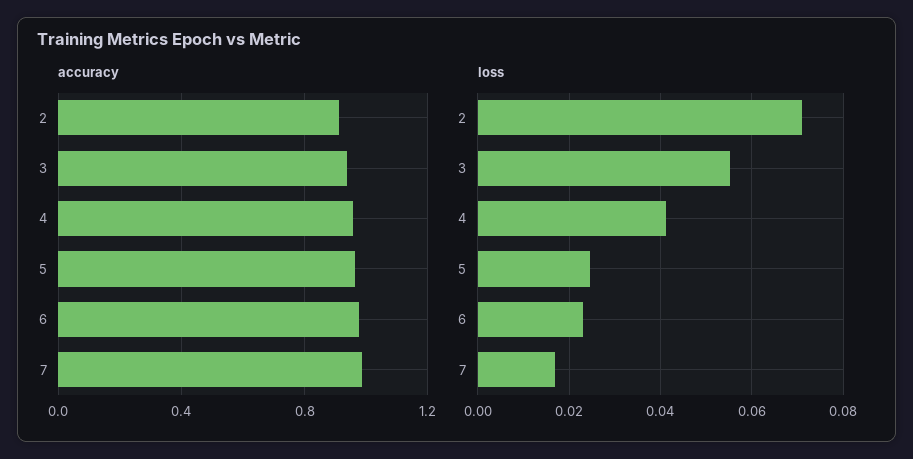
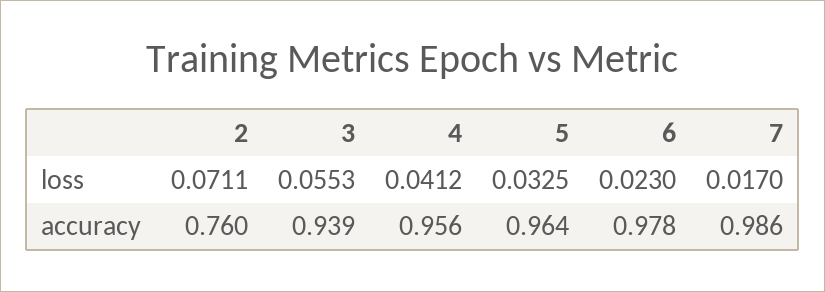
accuracy, 2: 0.9 -> 0.76
loss, 5: 0.024 -> 0.0325

